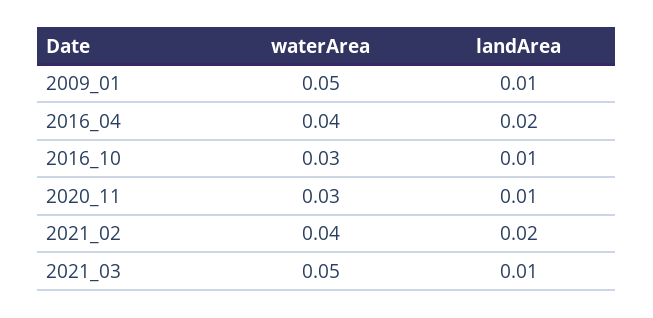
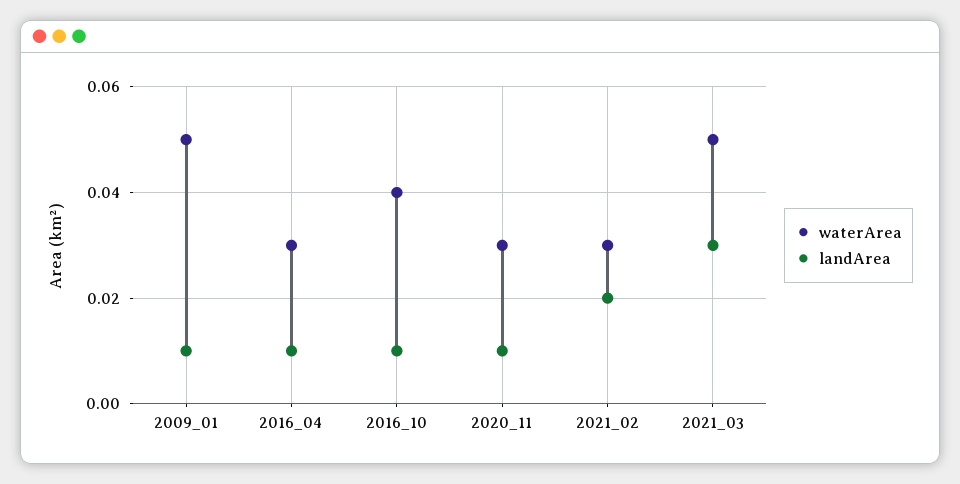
waterArea, 2016_04: 0.04 -> 0.03
landArea, 2016_04: 0.02 -> 0.01
waterArea, 2016_10: 0.03 -> 0.04
waterArea, 2021_02: 0.04 -> 0.03
landArea, 2021_03: 0.01 -> 0.03

